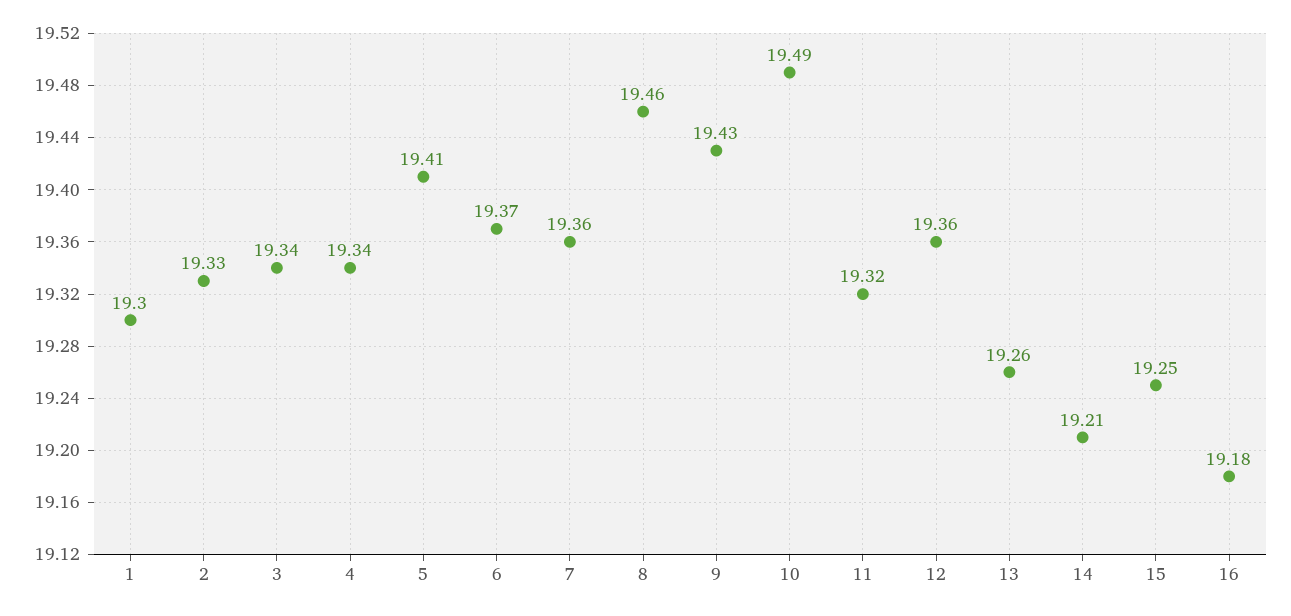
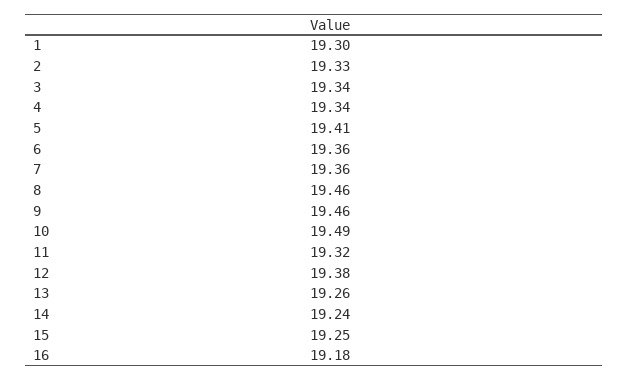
6: 19.37 -> 19.36
9: 19.43 -> 19.46
12: 19.36 -> 19.38
14: 19.21 -> 19.24

